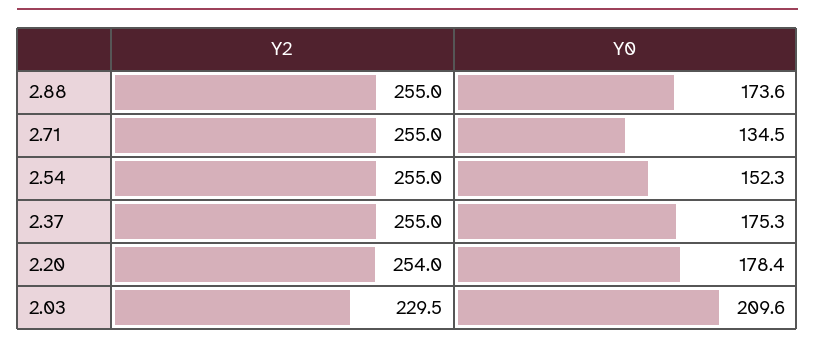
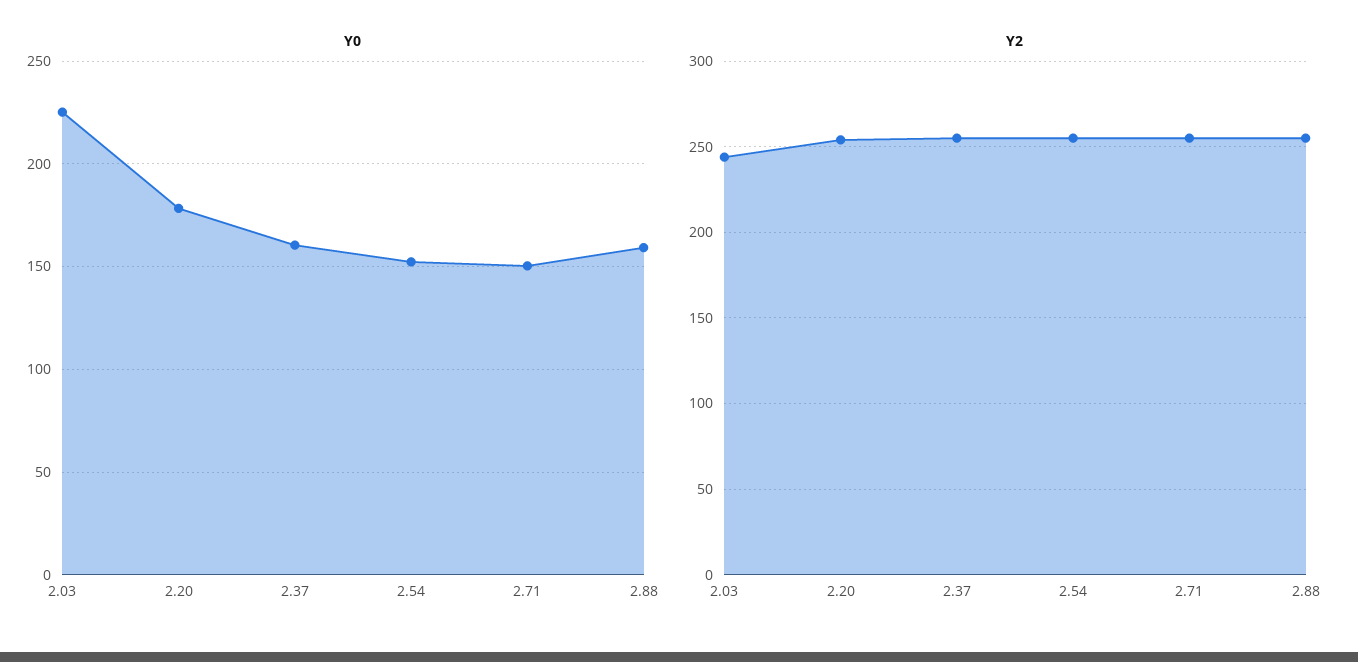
Y0, 2.88: 173.6 -> 160
Y0, 2.71: 134.5 -> 150
Y0, 2.37: 175.3 -> 160
Y2, 2.03: 229.5 -> 245
Y0, 2.03: 209.6 -> 225

